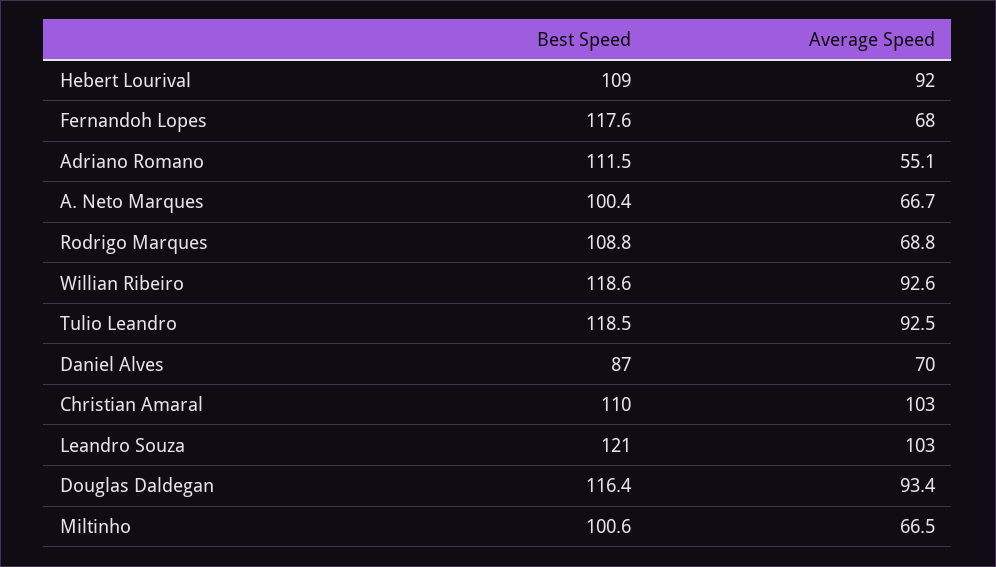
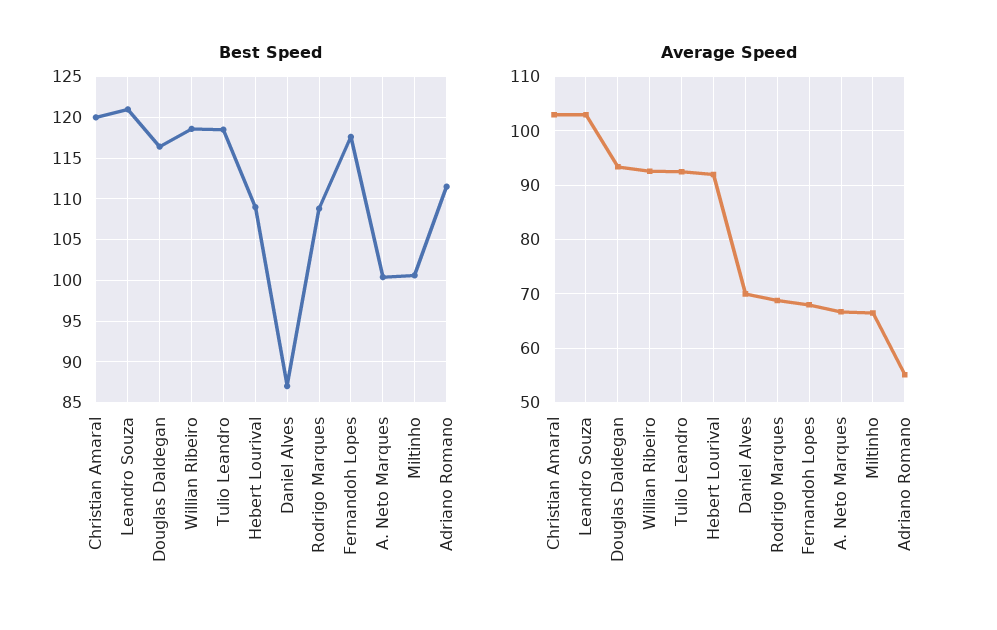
Best Speed, Christian Amaral: 110 -> 120

